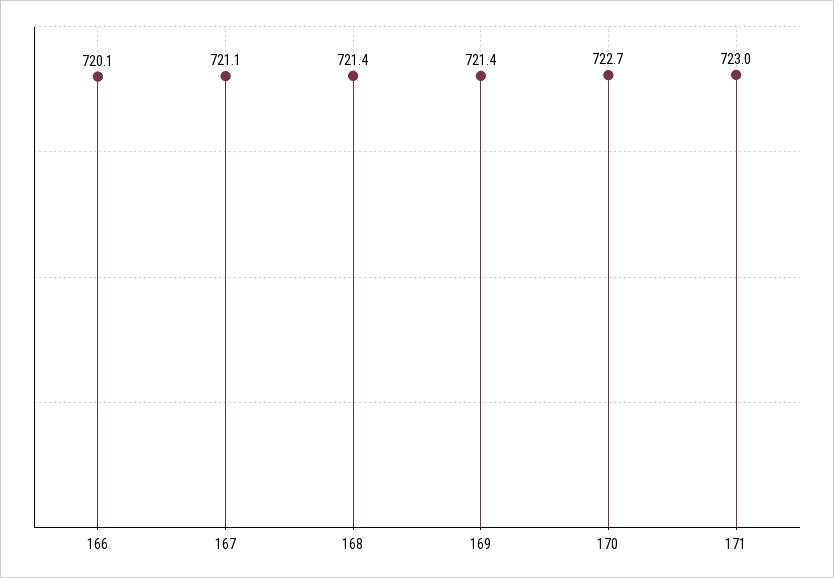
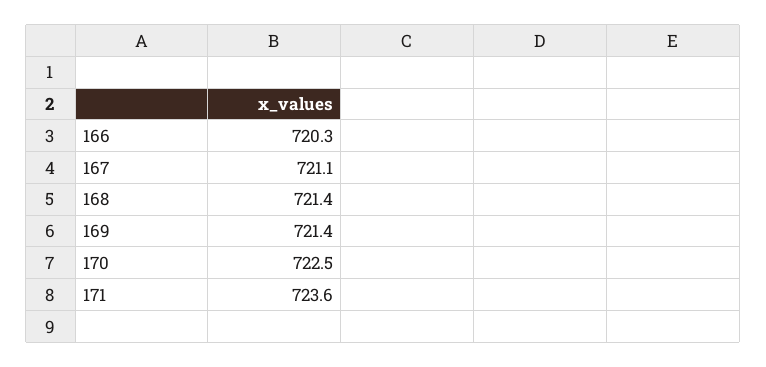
166: 720.1 -> 720.3
170: 722.7 -> 722.5
171: 723 -> 723.6

